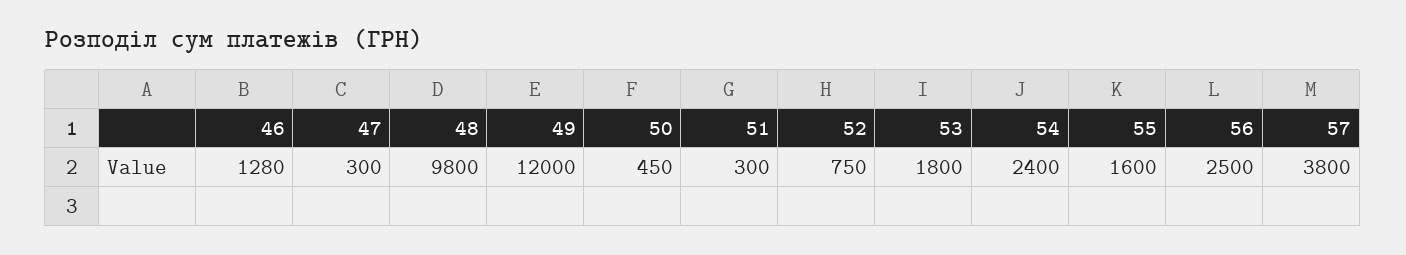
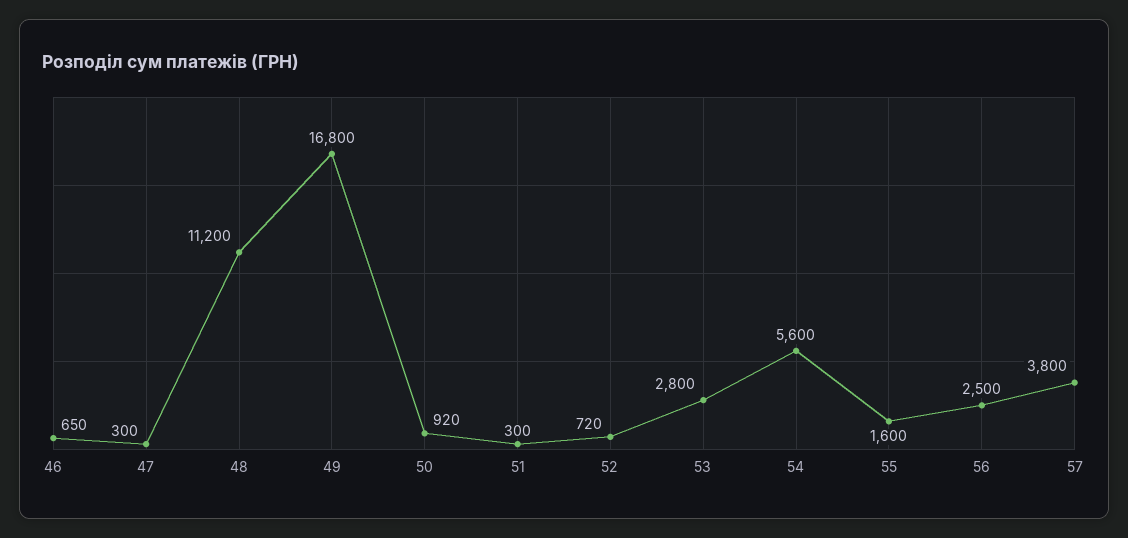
46: 1280 -> 650
48: 9800 -> 11200
49: 12000 -> 16800
50: 450 -> 920
52: 750 -> 720
53: 1800 -> 2800
54: 2400 -> 5600

